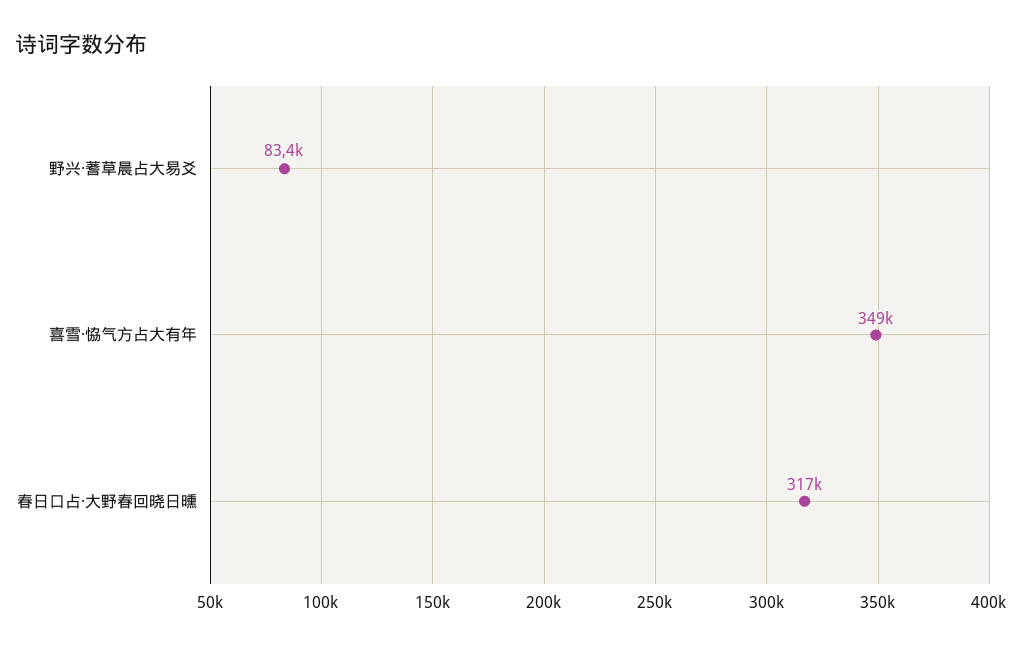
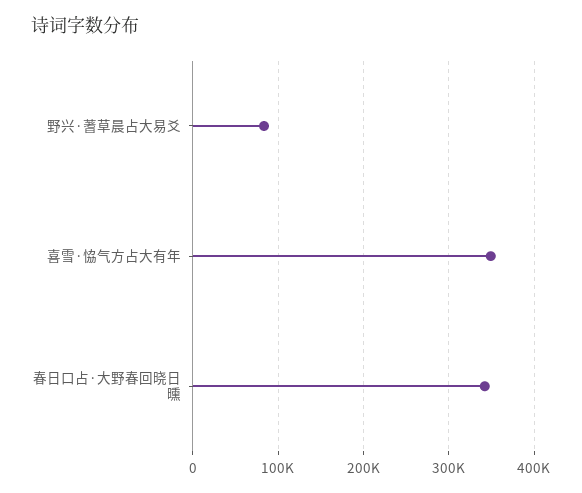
春日口占·大野春回晓日曛: 317000 -> 340000

